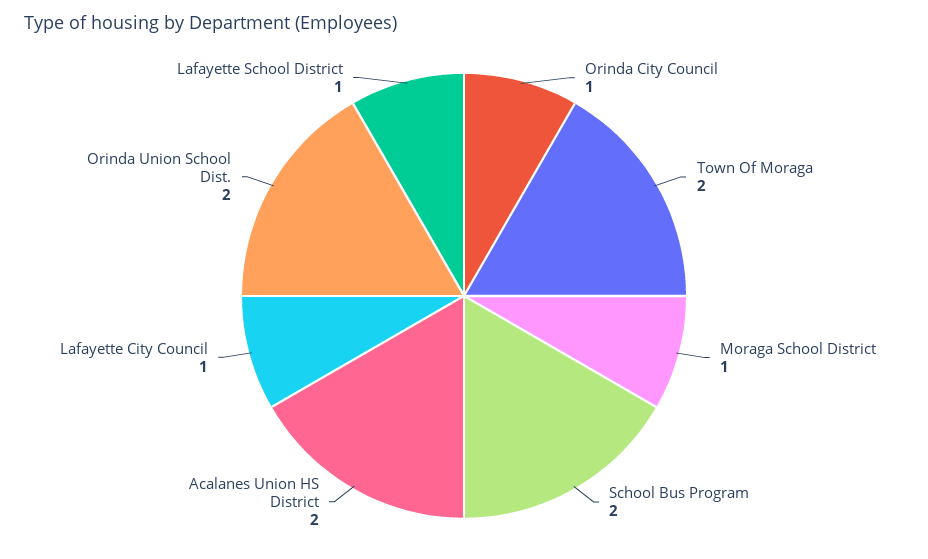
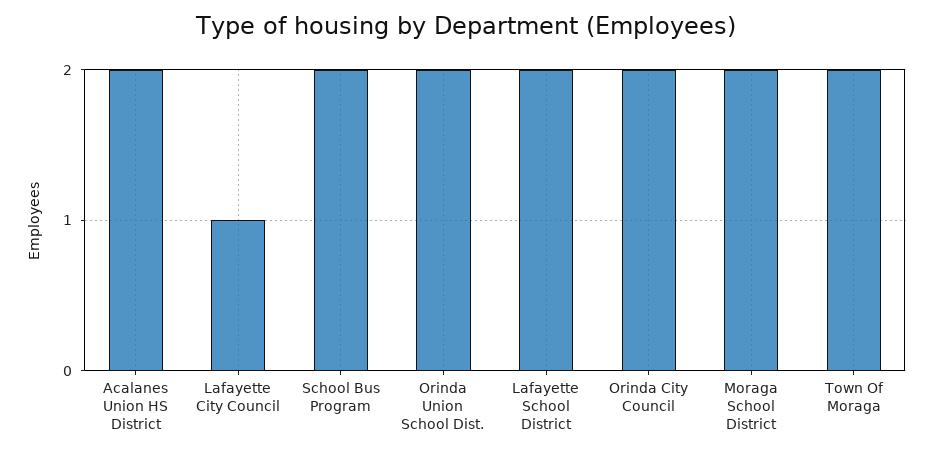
Orinda City Council: 1 -> 2
Moraga School District: 1 -> 2
Lafayette School District: 1 -> 2

